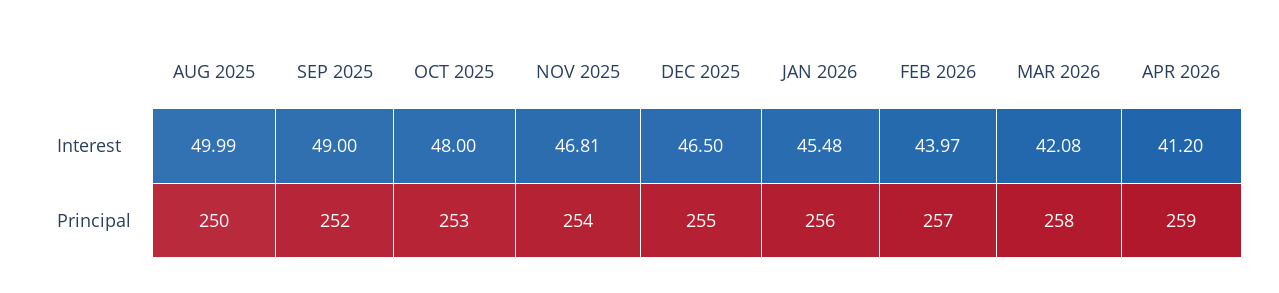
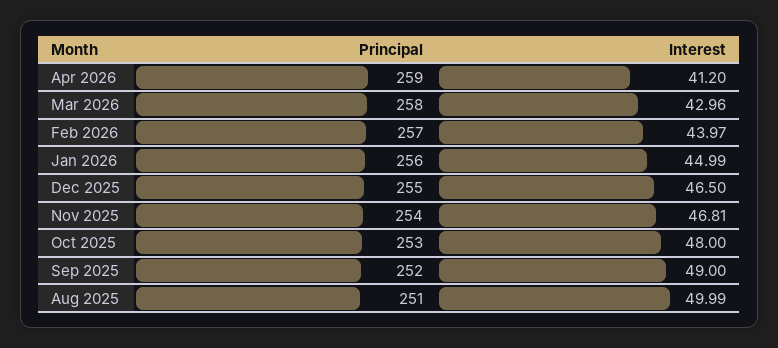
JAN 2026, Interest: 45.48 -> 44.99
MAR 2026, Interest: 42.08 -> 42.96
AUG 2025, Principal: 250 -> 251

